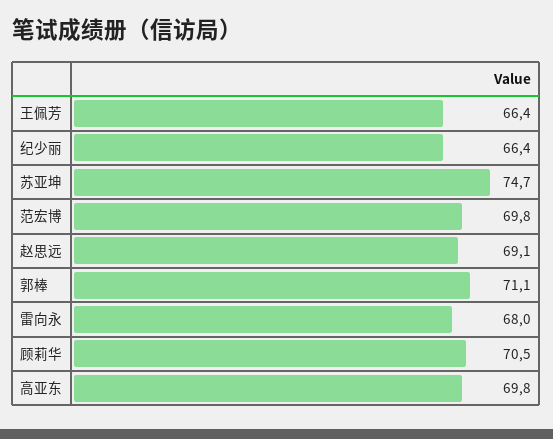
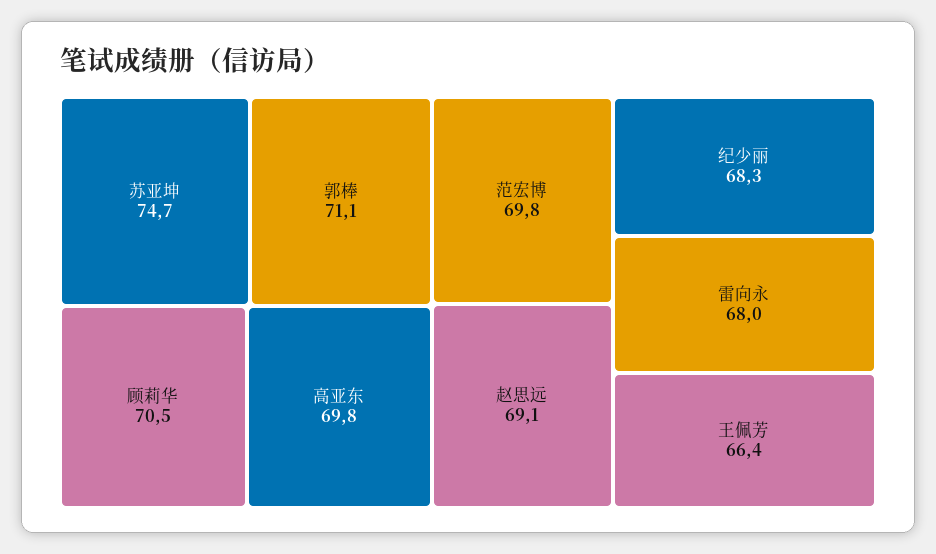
纪少丽: 66.4 -> 68.3

